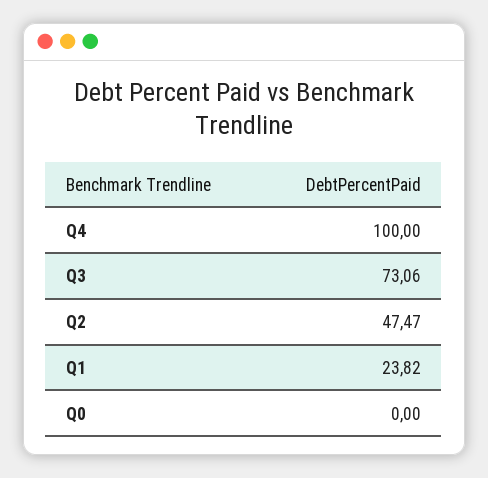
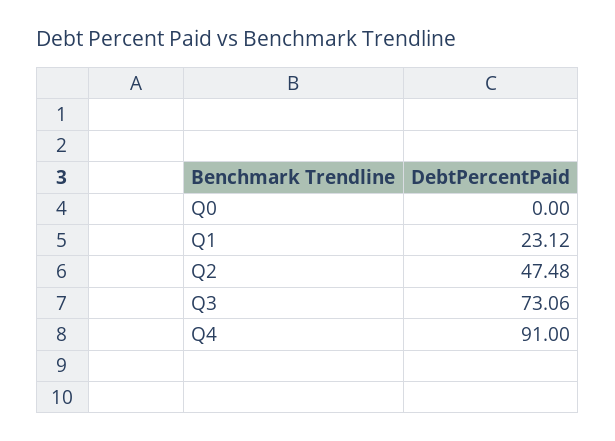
Q4: 100 -> 91
Q2: 47.47 -> 47.48
Q1: 23.82 -> 23.12

